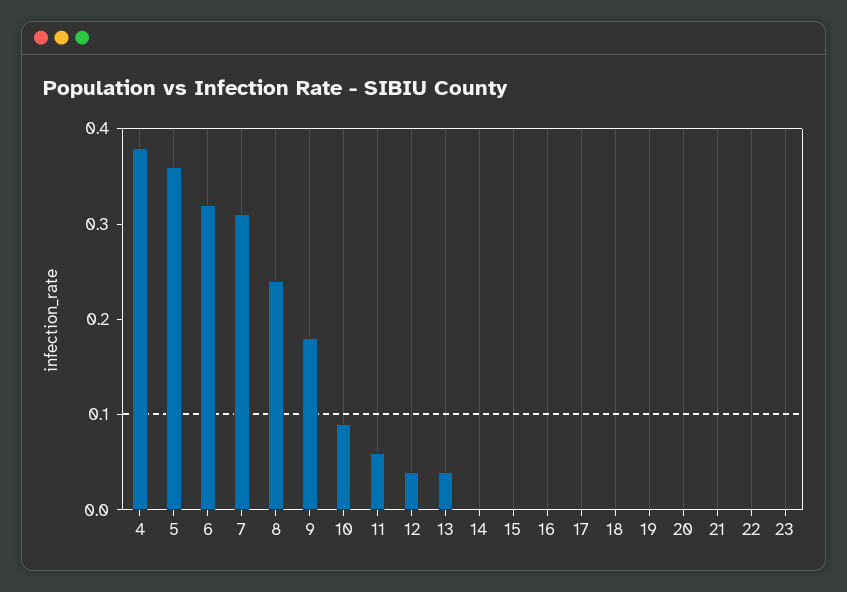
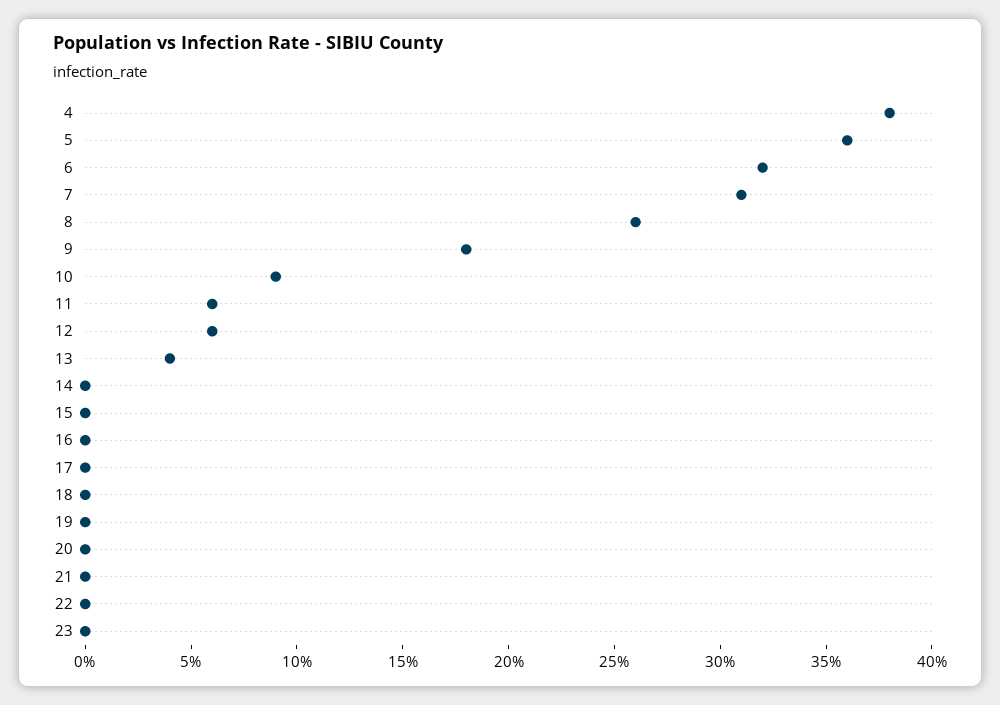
8: 0.24 -> 0.26
12: 0.04 -> 0.06

